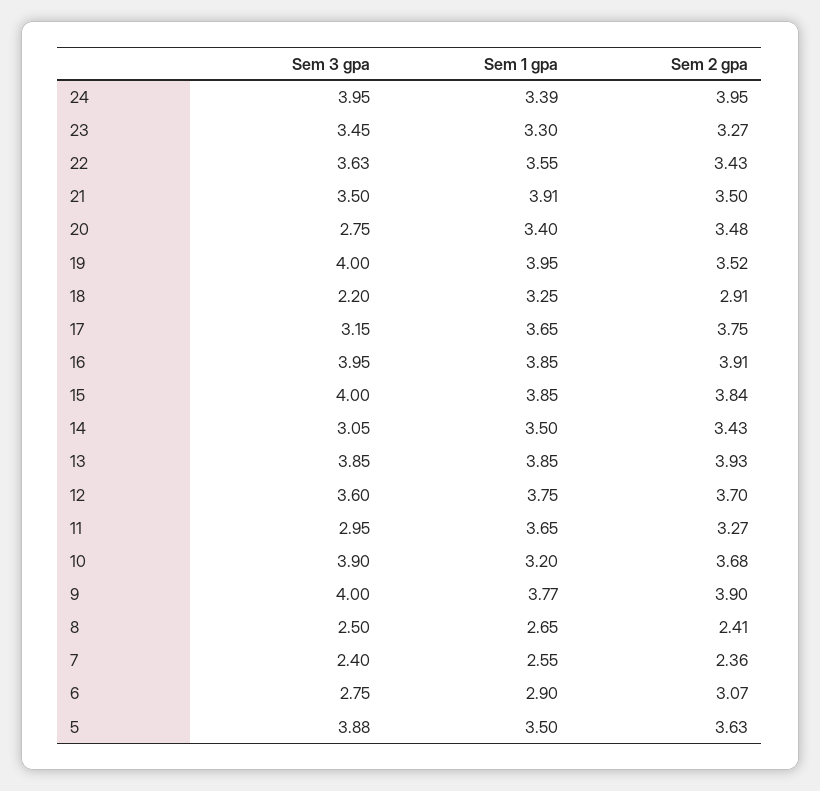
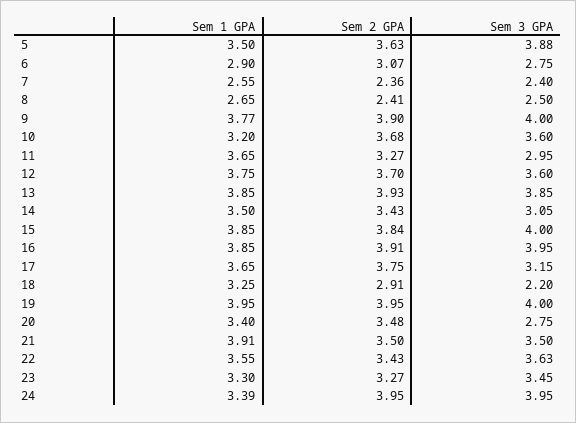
Sem 2 gpa, 19: 3.52 -> 3.95
Sem 3 gpa, 10: 3.9 -> 3.6

